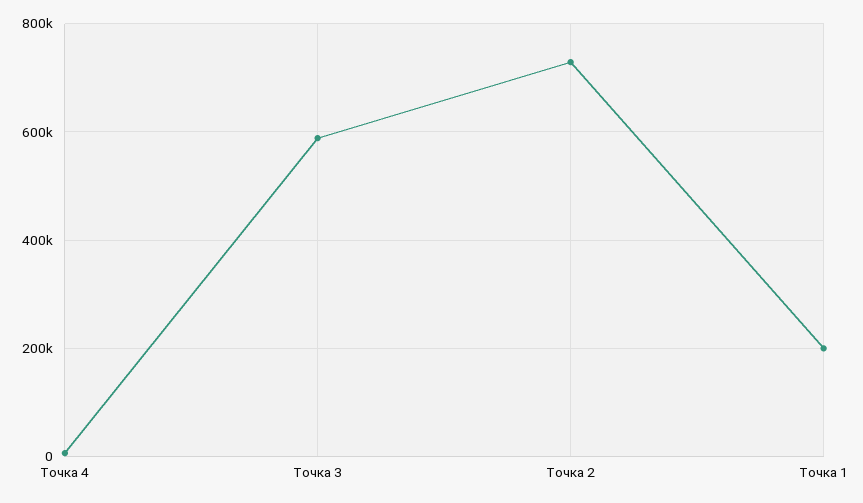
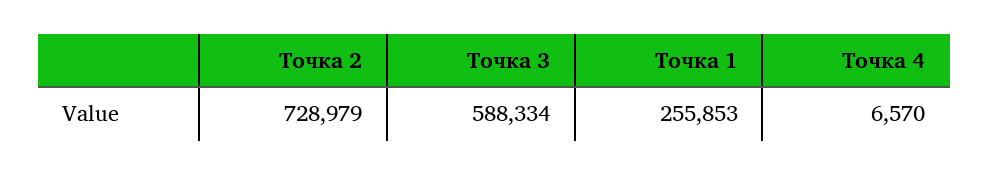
Точка 1: 200000 -> 255853

